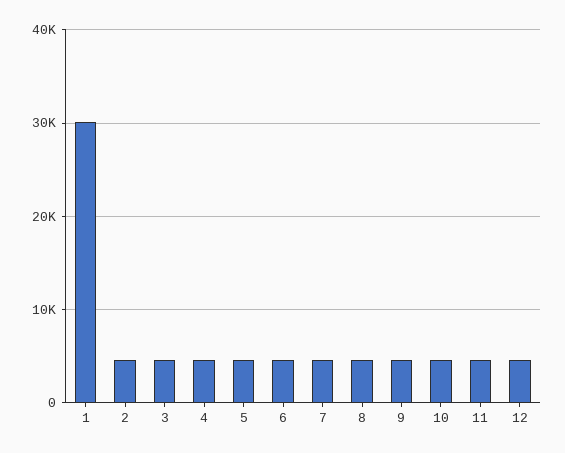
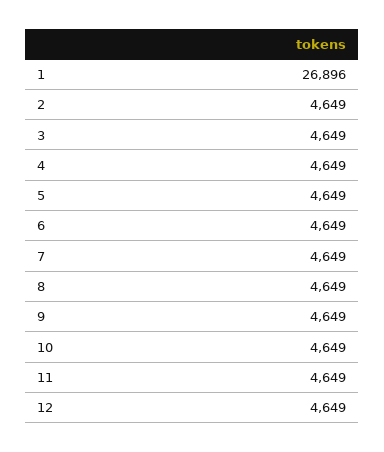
1: 30000 -> 26896

